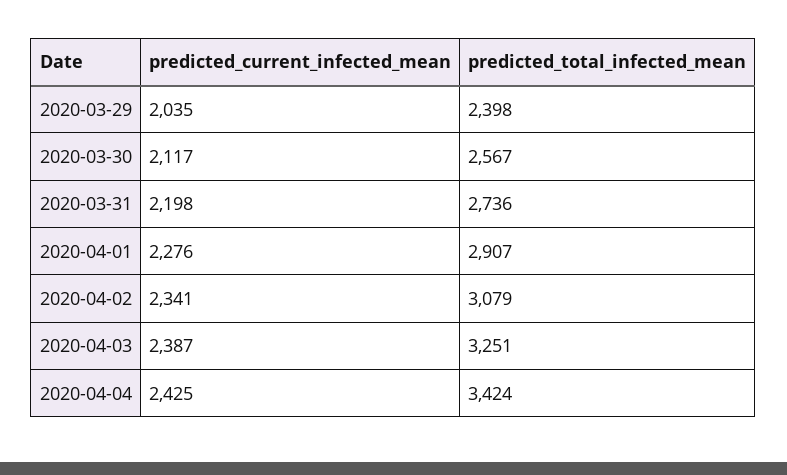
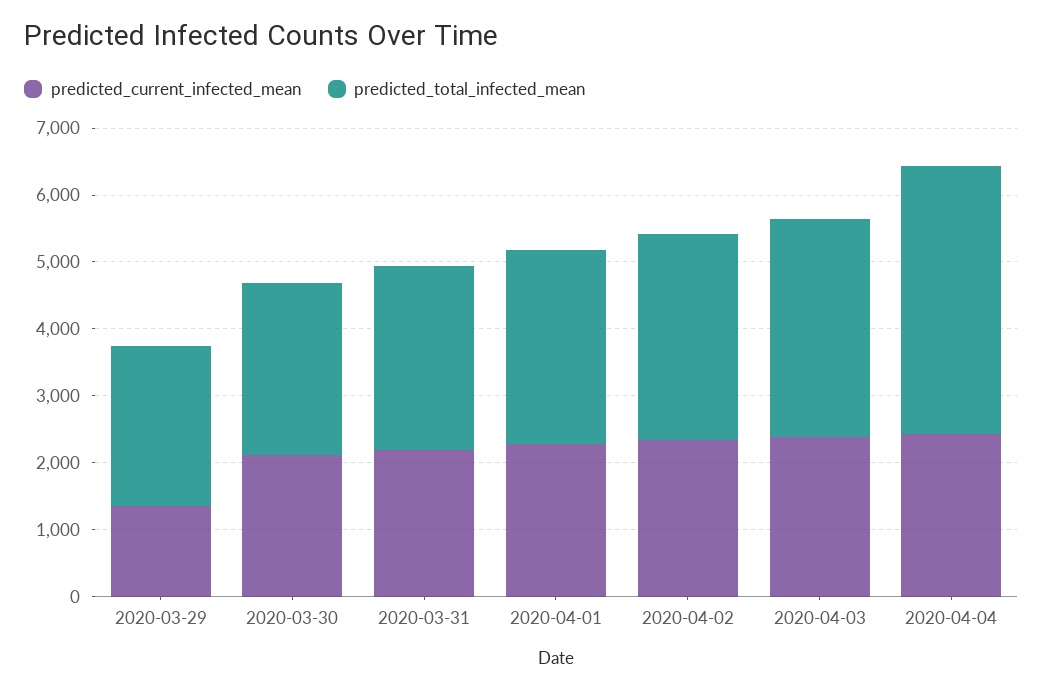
predicted_current_infected_mean, 2020-03-29: 2035 -> 1400
predicted_total_infected_mean, 2020-04-04: 3424 -> 4000

